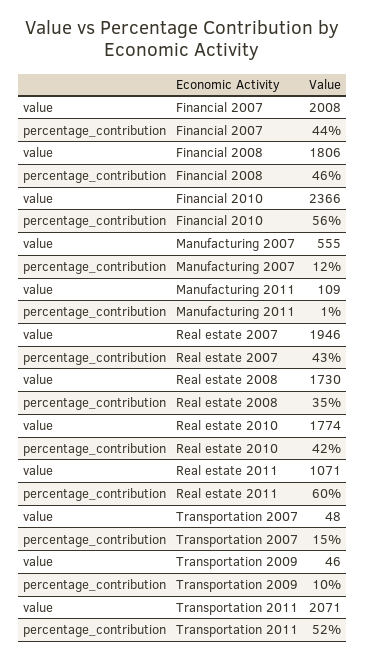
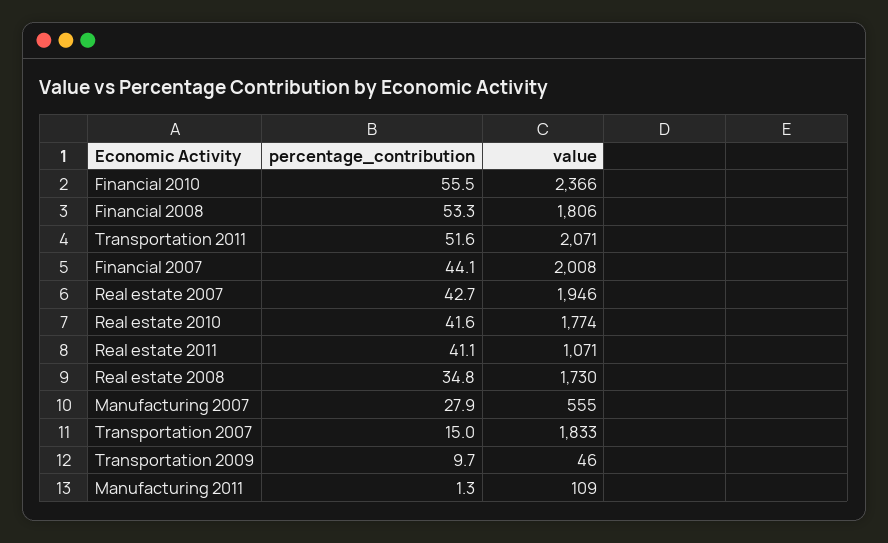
percentage_contribution, Financial 2008: 46 -> 53.3
percentage_contribution, Manufacturing 2007: 12 -> 27.9
percentage_contribution, Real estate 2011: 60 -> 41.1
value, Transportation 2007: 48 -> 1833

